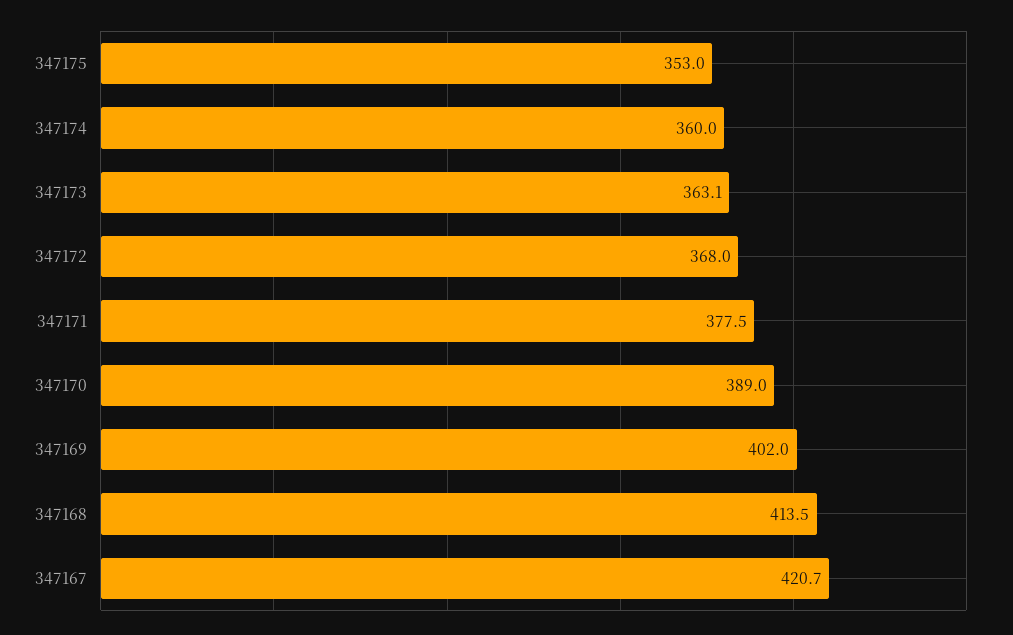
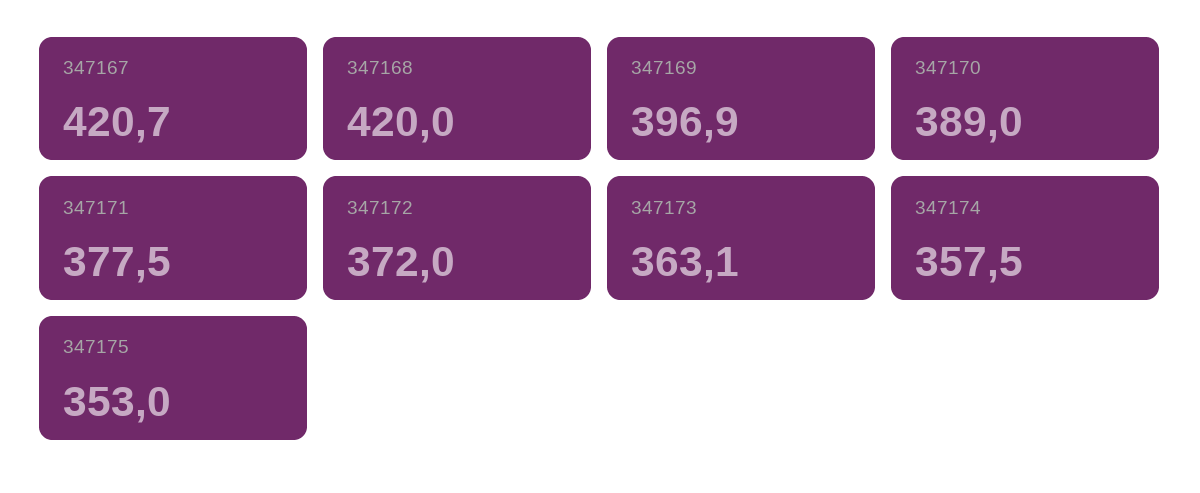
347174: 360 -> 357.5
347172: 368 -> 372
347169: 402 -> 396.9
347168: 413.5 -> 420

